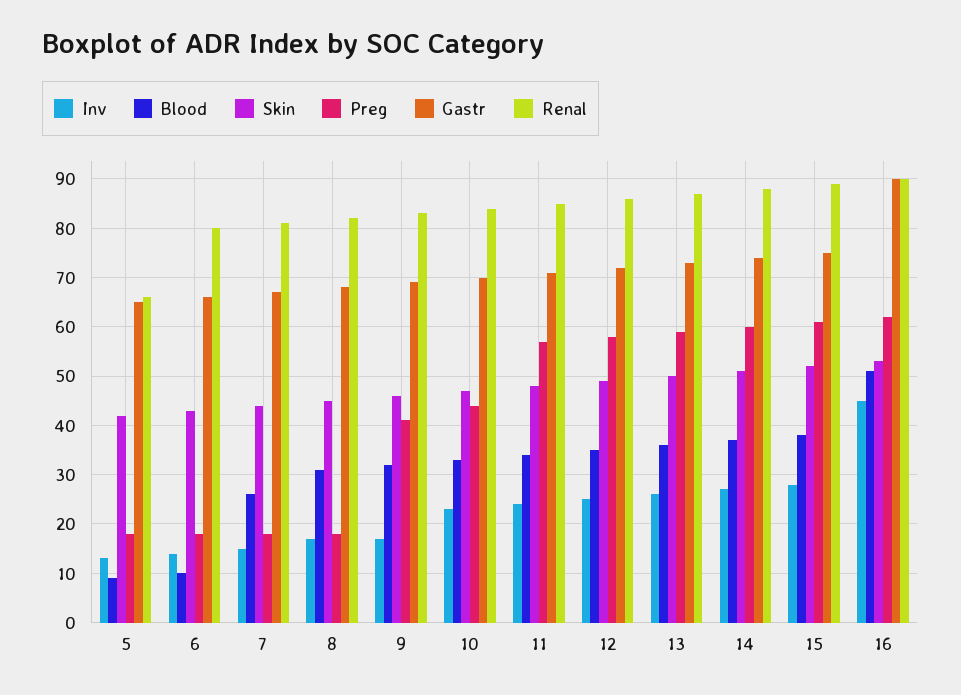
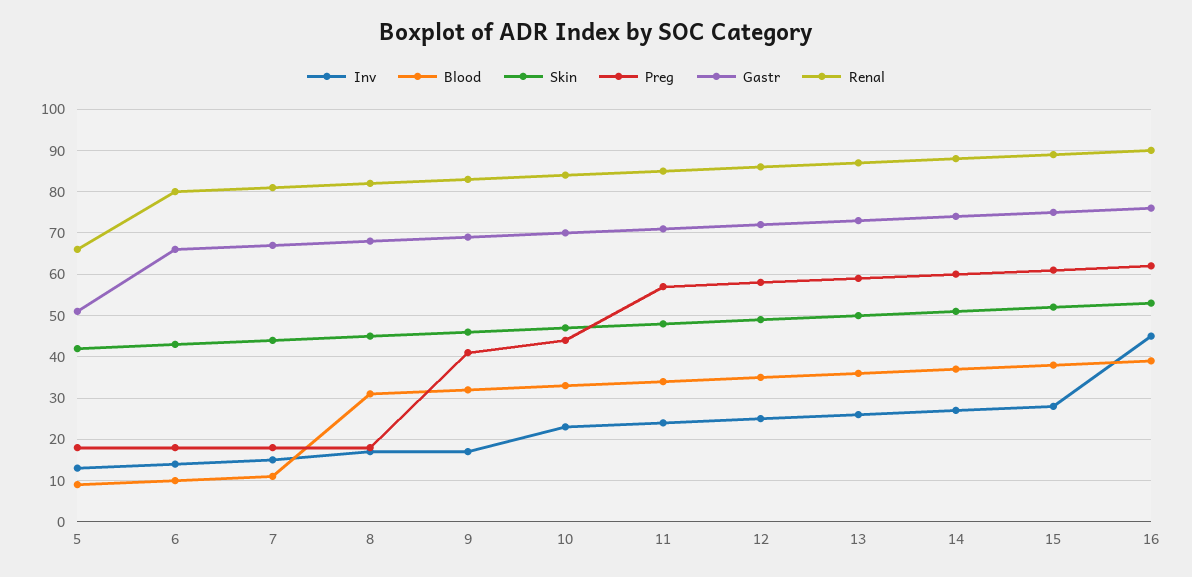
Gastr, 5: 65 -> 50
Blood, 7: 25 -> 10
Blood, 16: 50 -> 40
Gastr, 16: 90 -> 75

